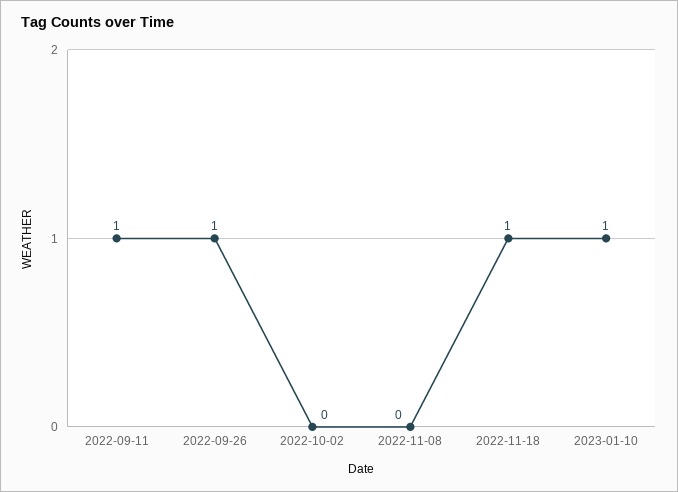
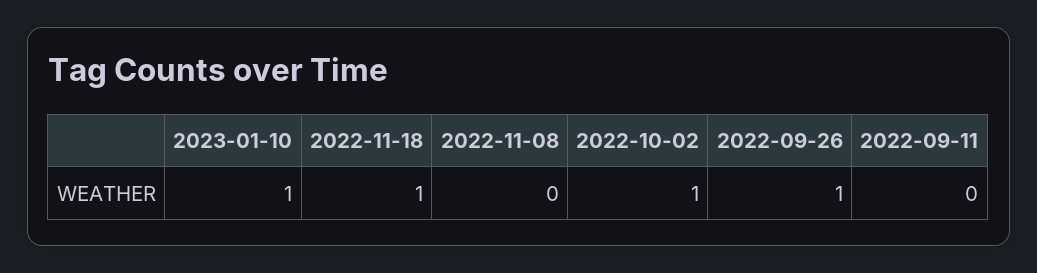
2022-09-11: 1 -> 0
2022-10-02: 0 -> 1

